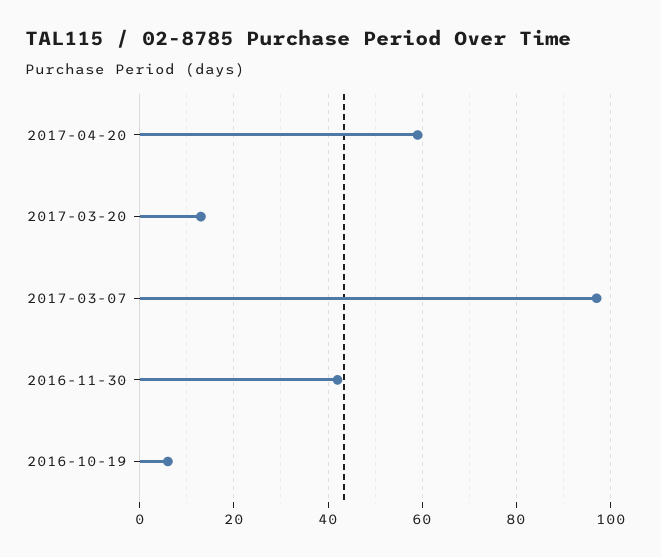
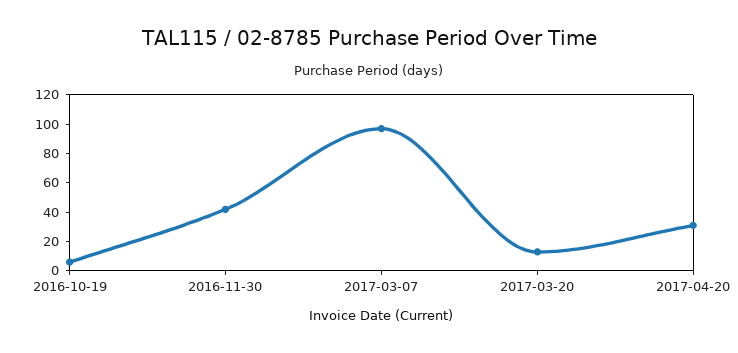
2017-04-20: 60 -> 30

